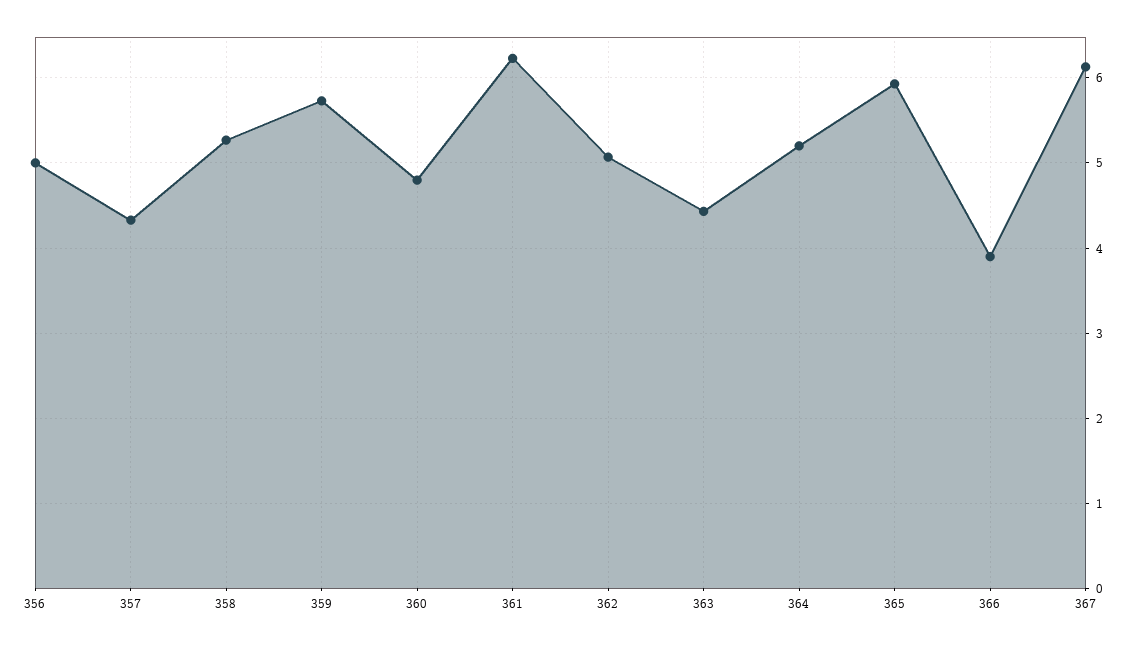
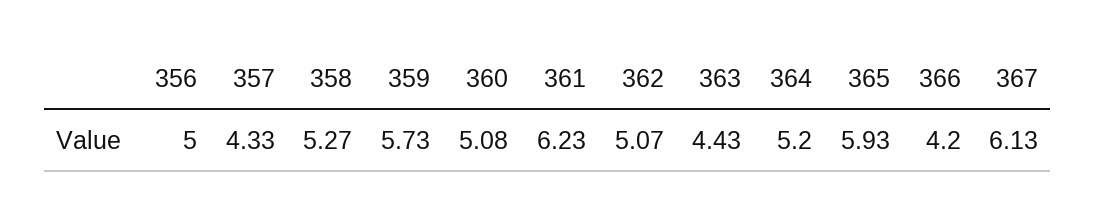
360: 4.8 -> 5.08
366: 3.9 -> 4.2

